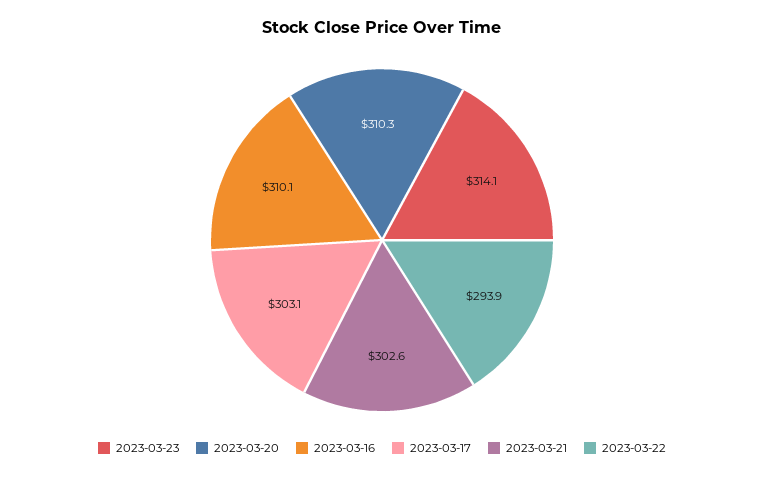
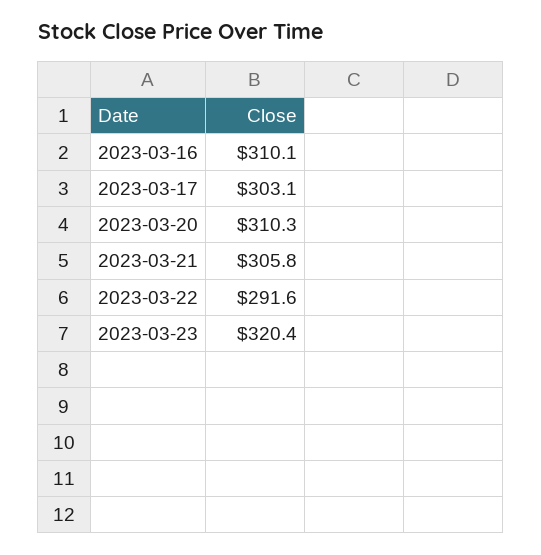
2023-03-23: 314.1 -> 320.4
2023-03-21: 302.6 -> 305.8
2023-03-22: 293.9 -> 291.6

